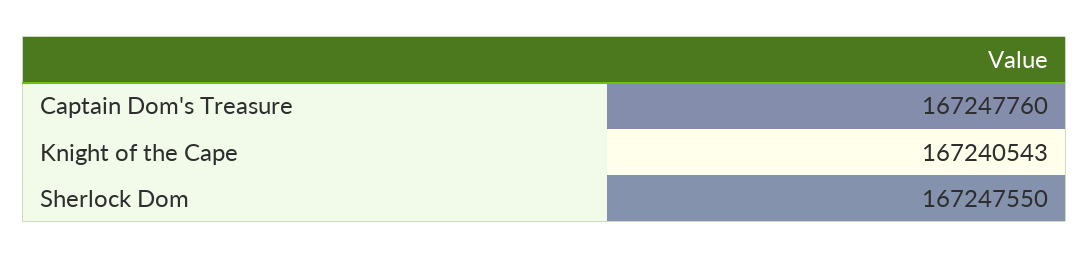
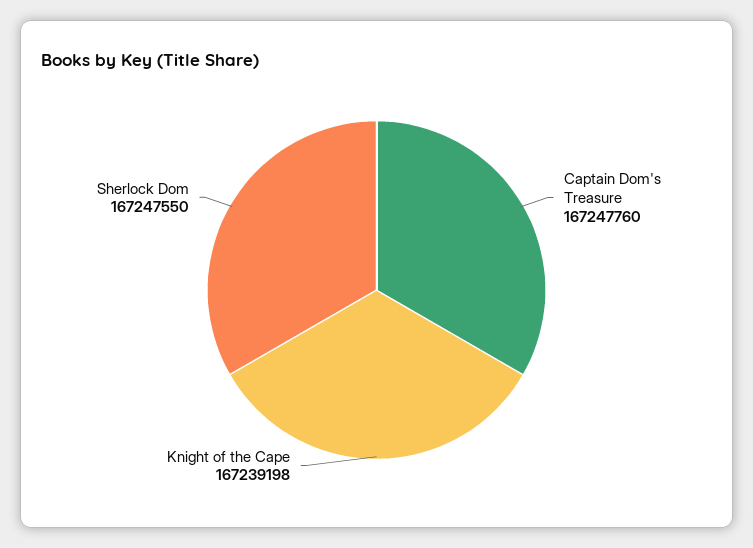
Knight of the Cape: 167240543 -> 167239198

